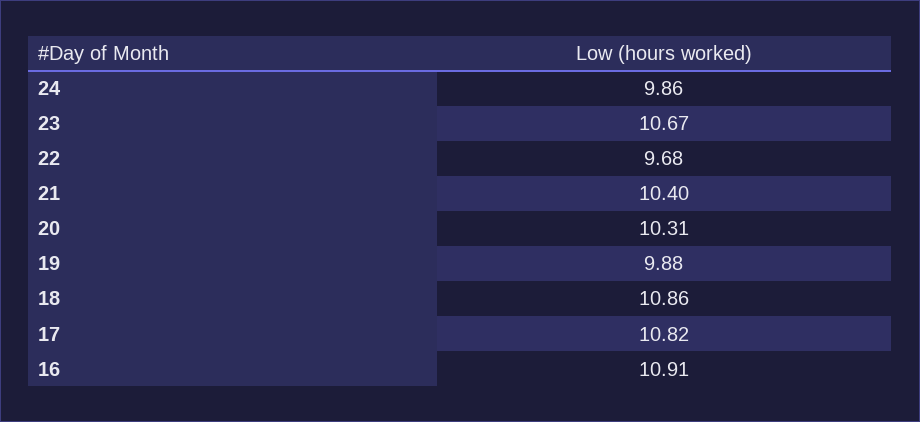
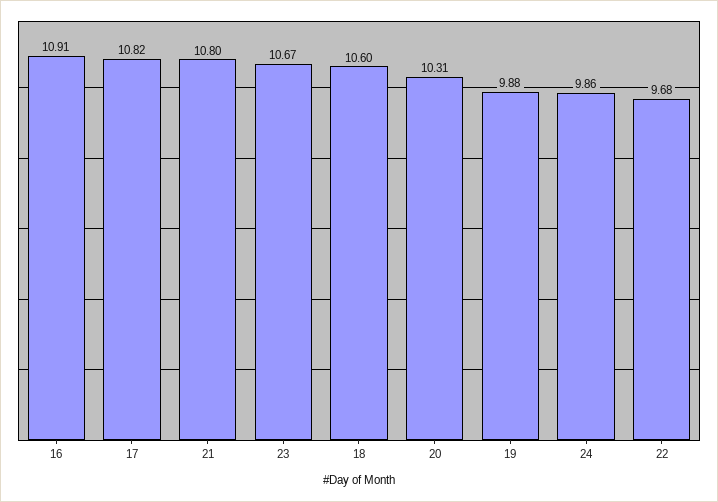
21: 10.4 -> 10.8
18: 10.86 -> 10.6

